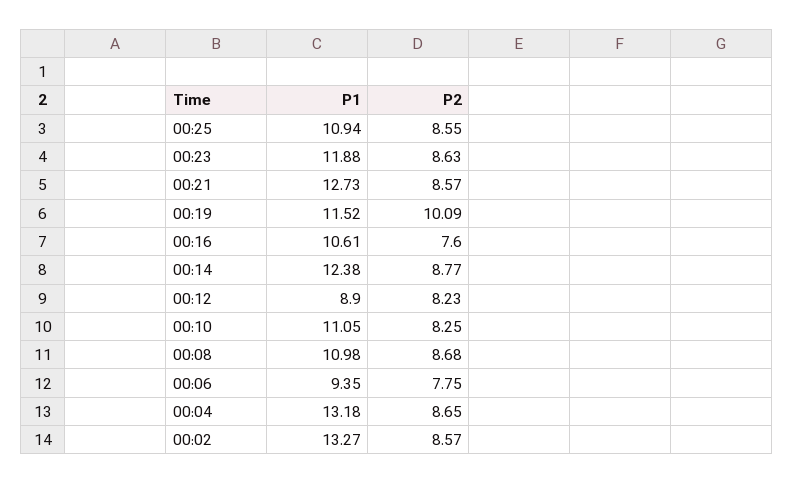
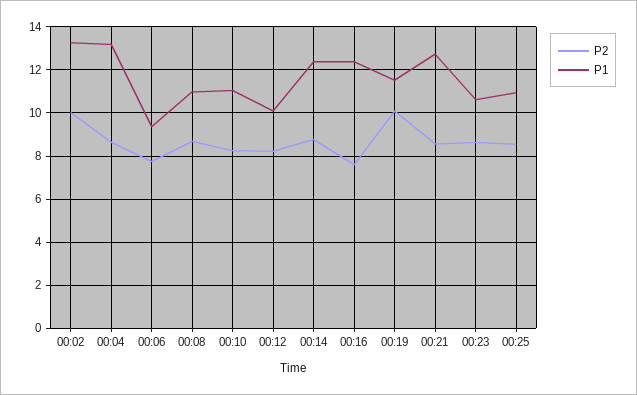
P1, 00:23: 11.88 -> 10.5
P1, 00:16: 10.61 -> 12.5
P1, 00:12: 8.9 -> 10
P2, 00:02: 8.57 -> 10

